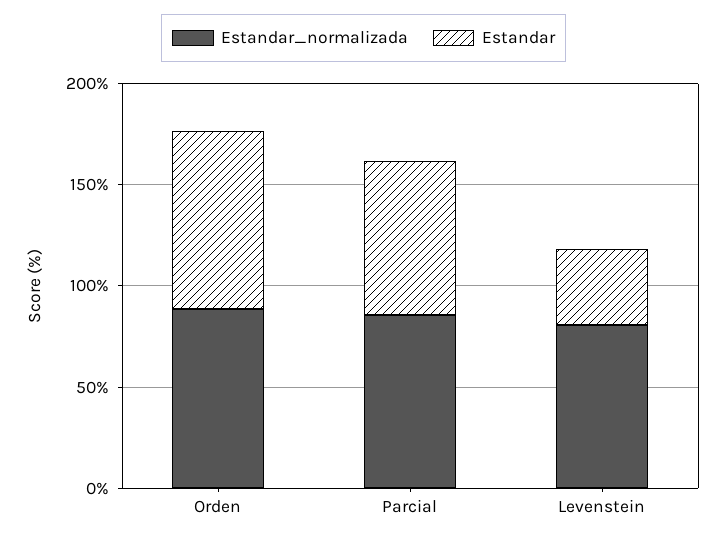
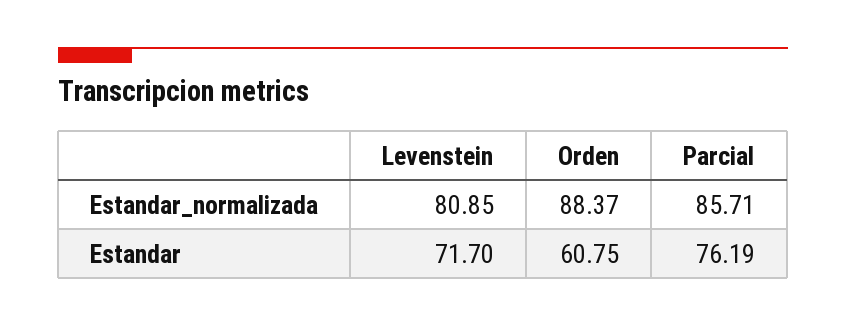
Estandar, Orden: 90 -> 60.75
Estandar, Levenstein: 40 -> 71.7

